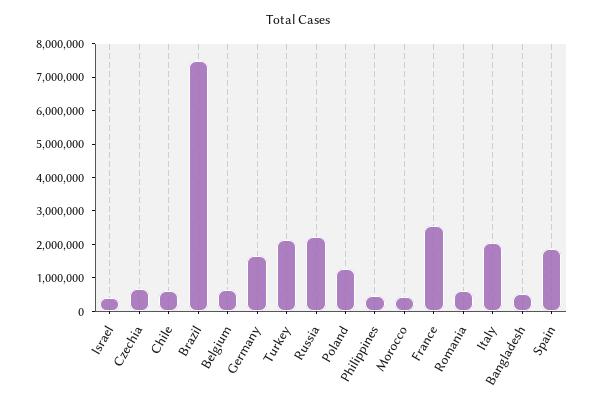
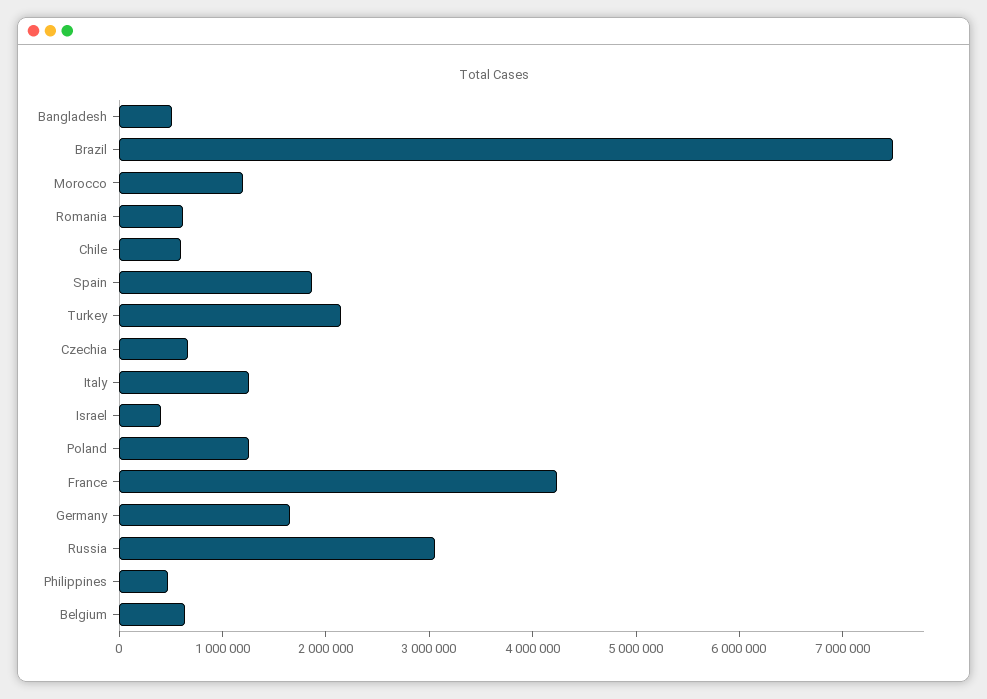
Russia: 2250000 -> 3000000
Morocco: 500000 -> 1200000
France: 2500000 -> 4200000
Italy: 2000000 -> 1200000

